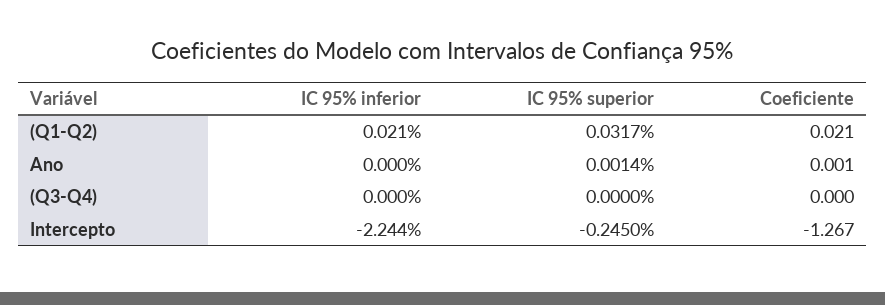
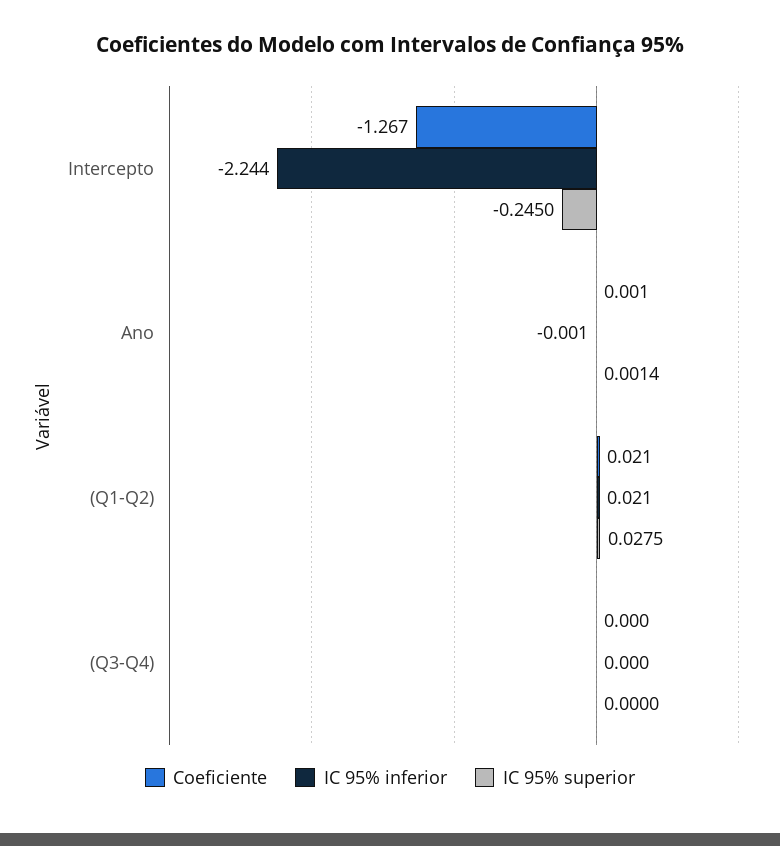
IC 95% superior, (Q1-Q2): 0.0317 -> 0.0275
IC 95% inferior, Ano: 0 -> -0.001

